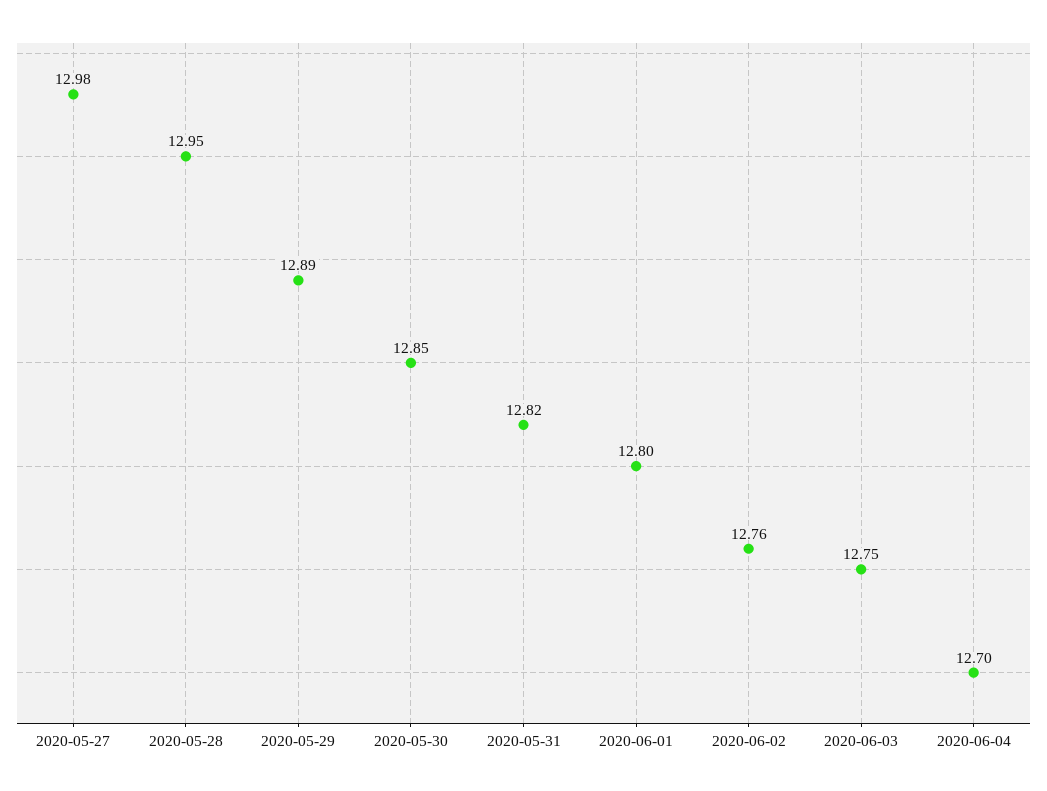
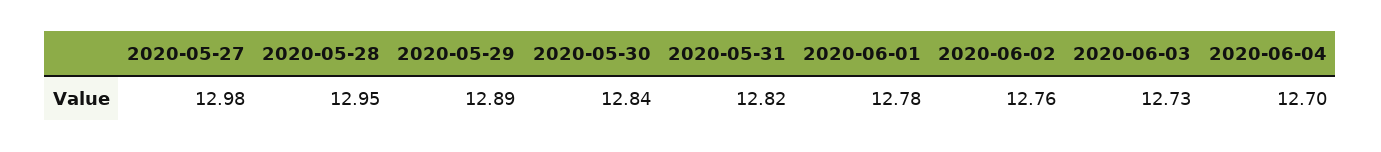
2020-05-30: 12.85 -> 12.84
2020-06-01: 12.8 -> 12.78
2020-06-03: 12.75 -> 12.73

